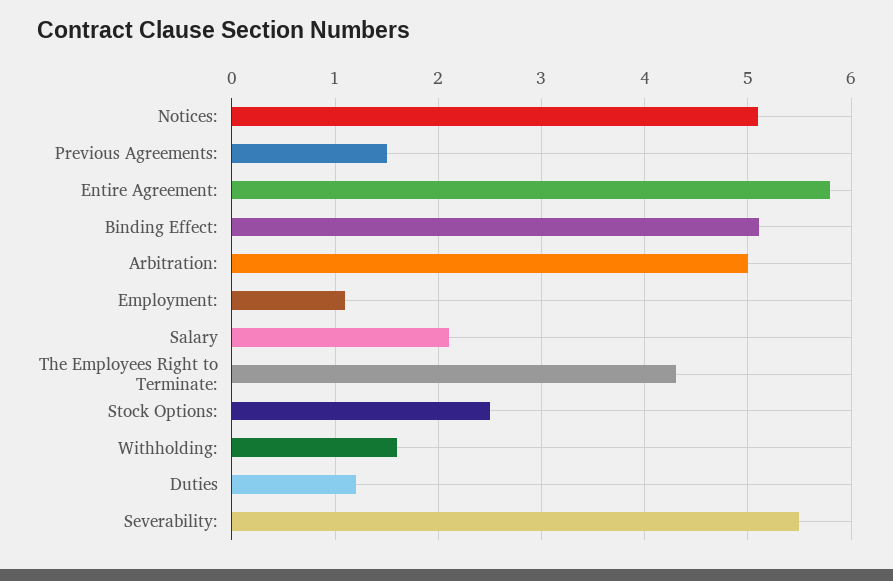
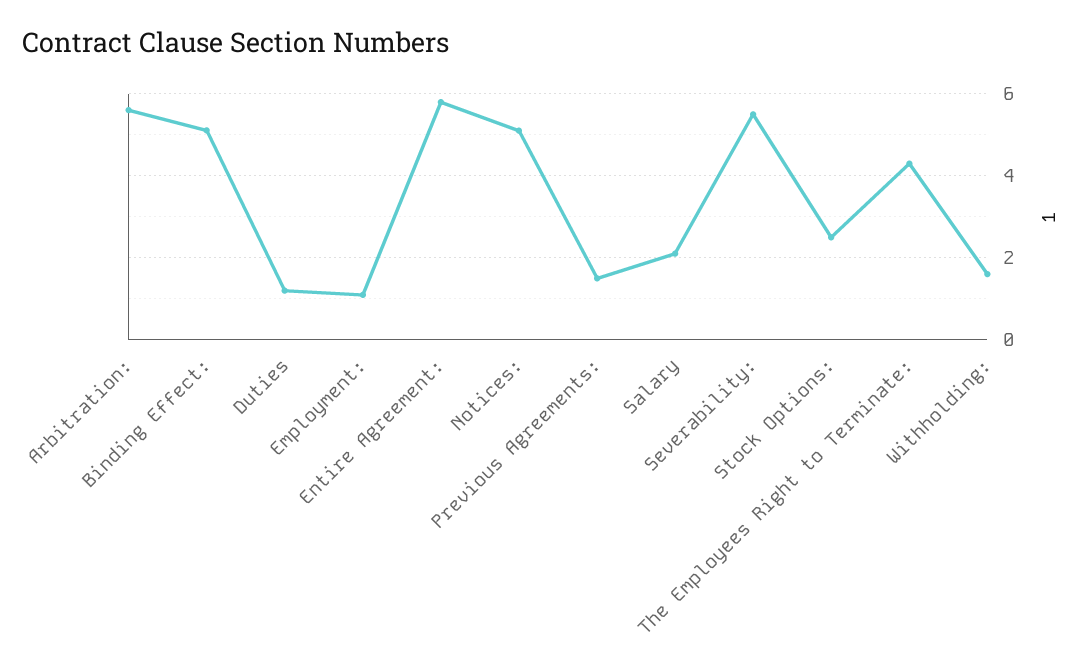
Arbitration:: 5 -> 5.6

